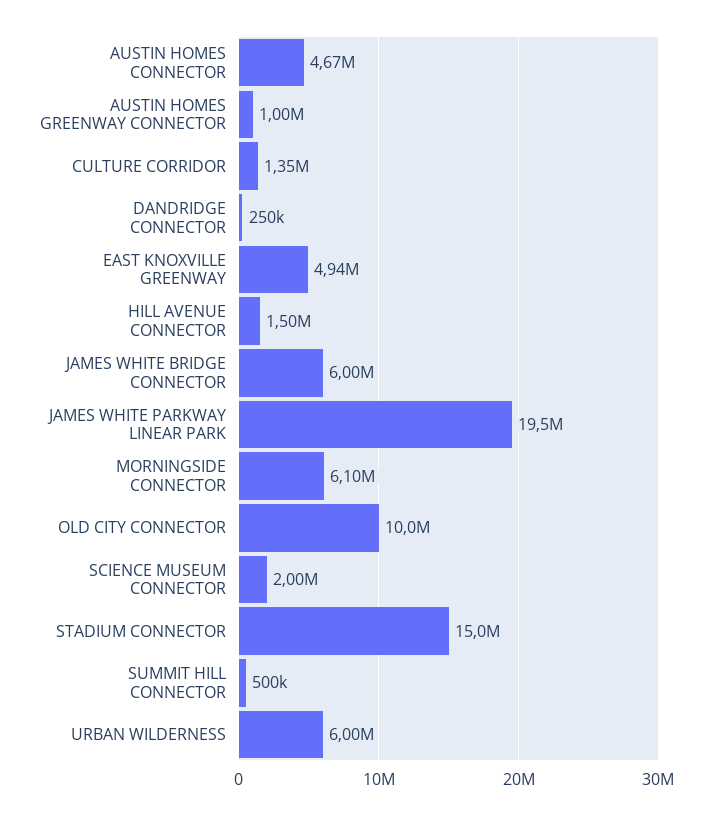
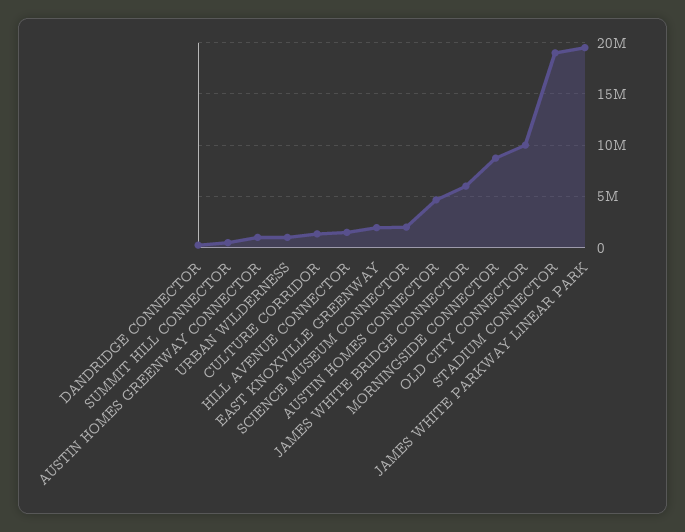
EAST KNOXVILLE GREENWAY: 4940000 -> 2000000
MORNINGSIDE CONNECTOR: 6100000 -> 9000000
STADIUM CONNECTOR: 15000000 -> 19000000
URBAN WILDERNESS: 6000000 -> 1000000

